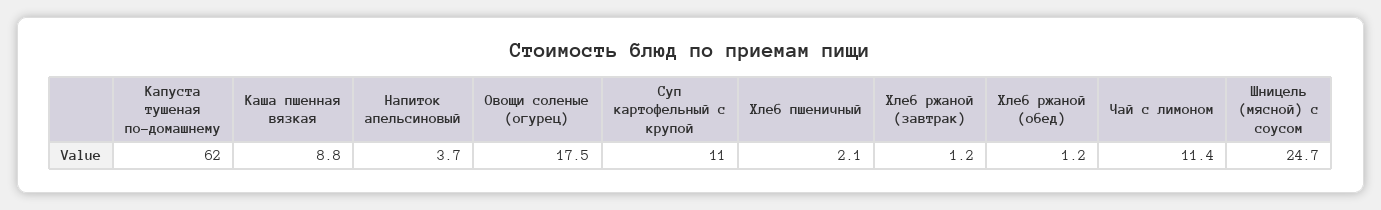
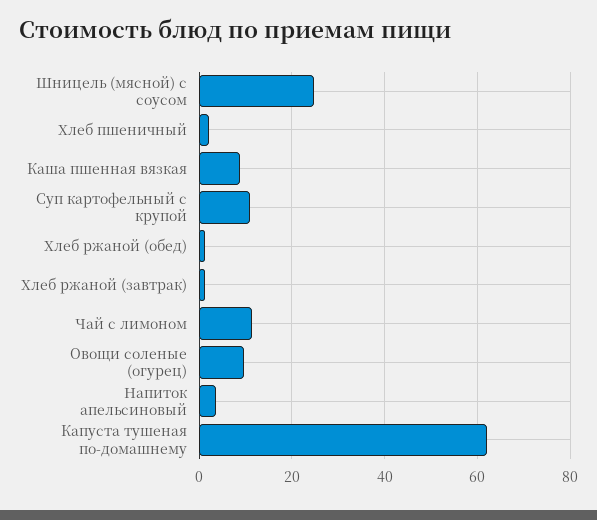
Овощи соленые (огурец): 17.5 -> 10

